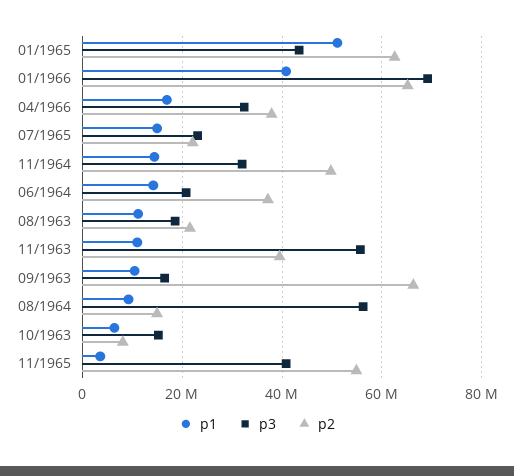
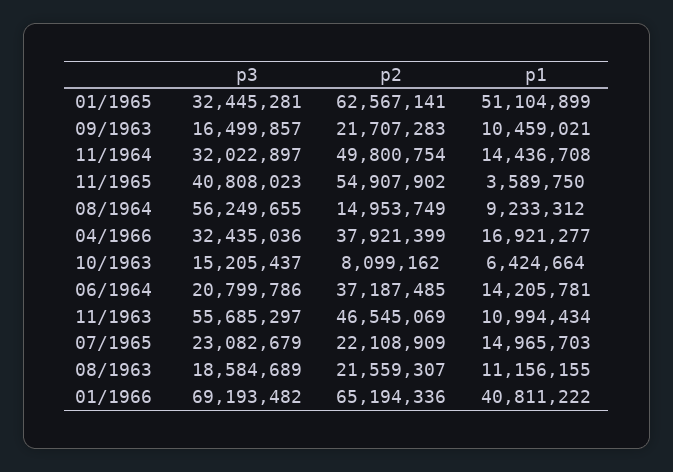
p3, 01/1965: 44000000 -> 32445281
p2, 11/1963: 40000000 -> 46545069
p2, 09/1963: 66000000 -> 21707283

